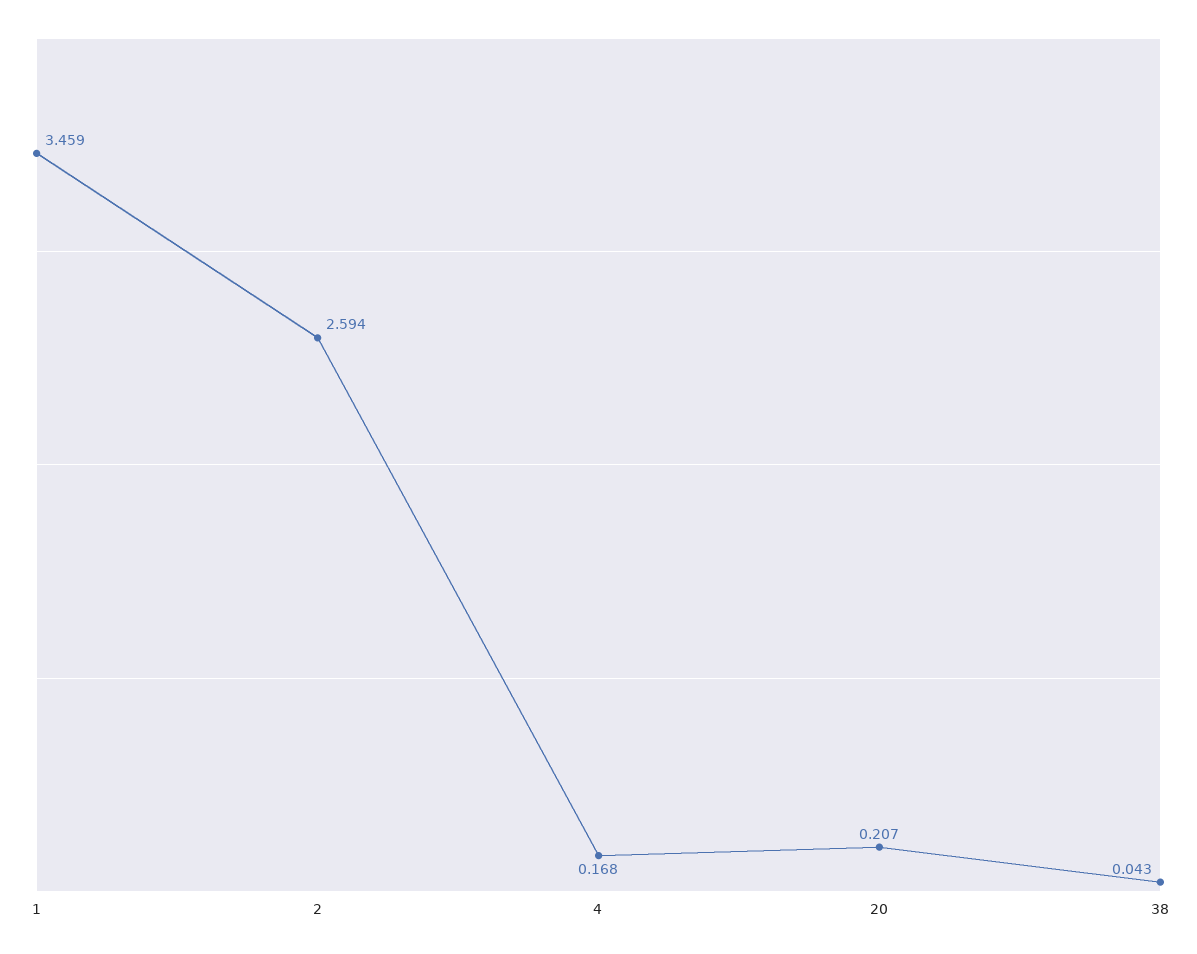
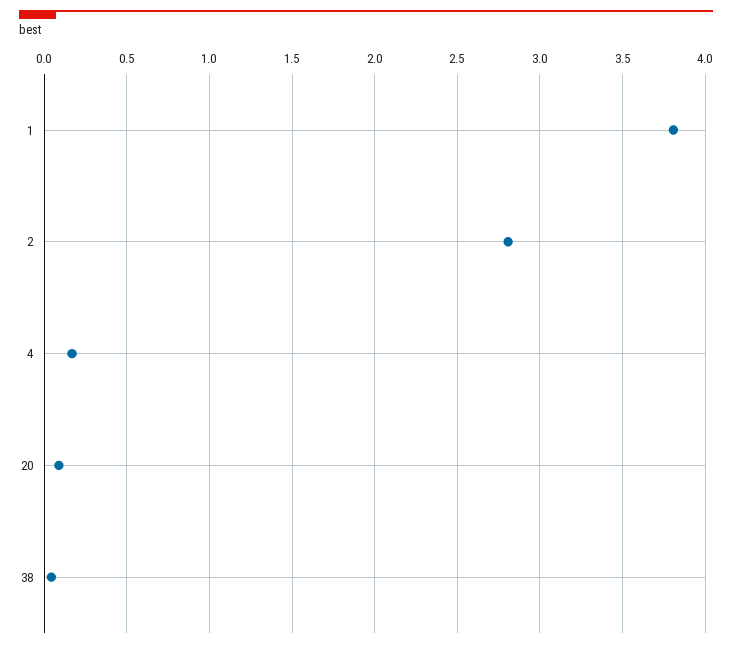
1: 3.459 -> 3.8
2: 2.594 -> 2.8
20: 0.207 -> 0.1

